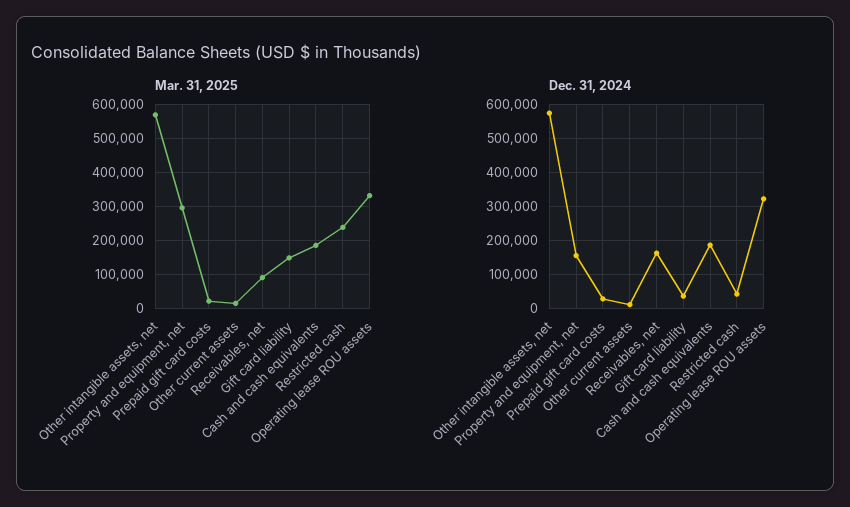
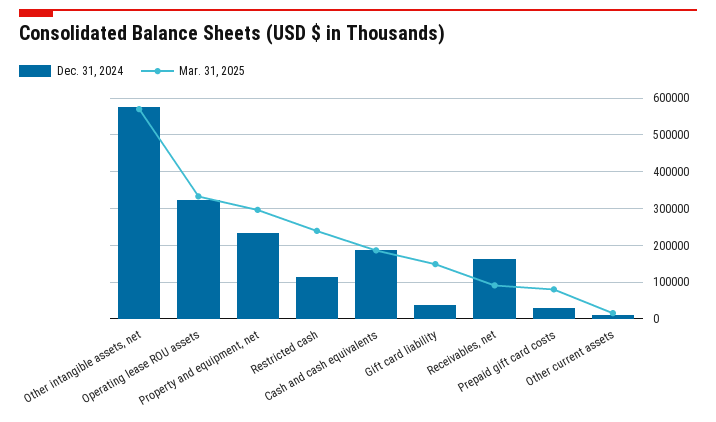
Mar. 31, 2025, Prepaid gift card costs: 20000 -> 80000
Dec. 31, 2024, Property and equipment, net: 160000 -> 240000
Dec. 31, 2024, Restricted cash: 40000 -> 120000

